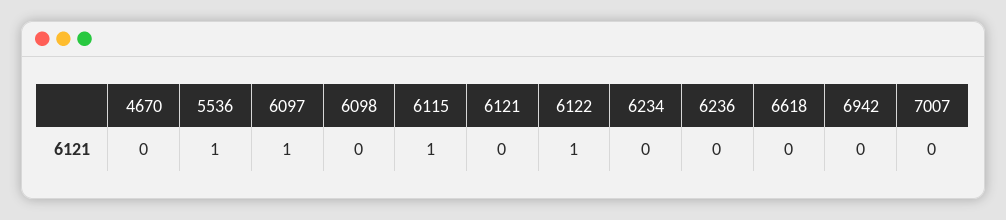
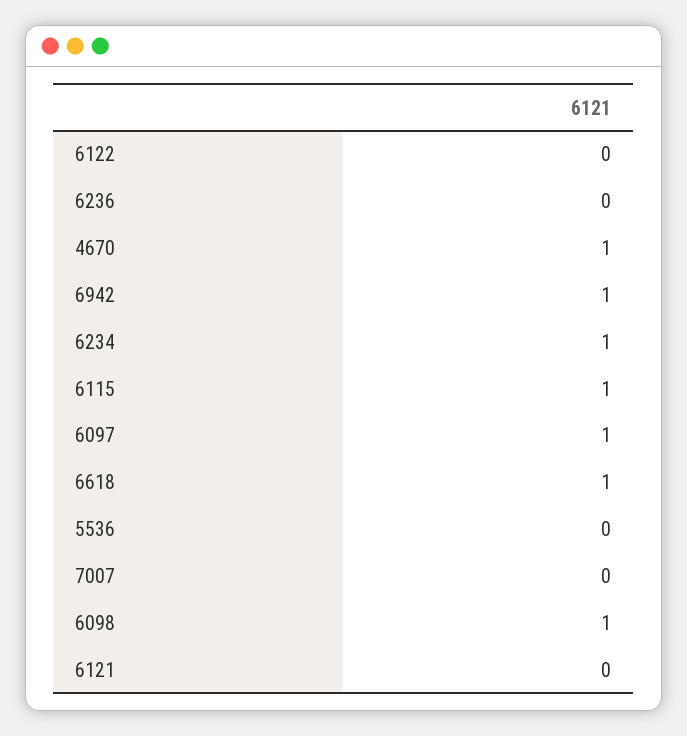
4670: 0 -> 1
5536: 1 -> 0
6098: 0 -> 1
6122: 1 -> 0
6234: 0 -> 1
6618: 0 -> 1
6942: 0 -> 1

